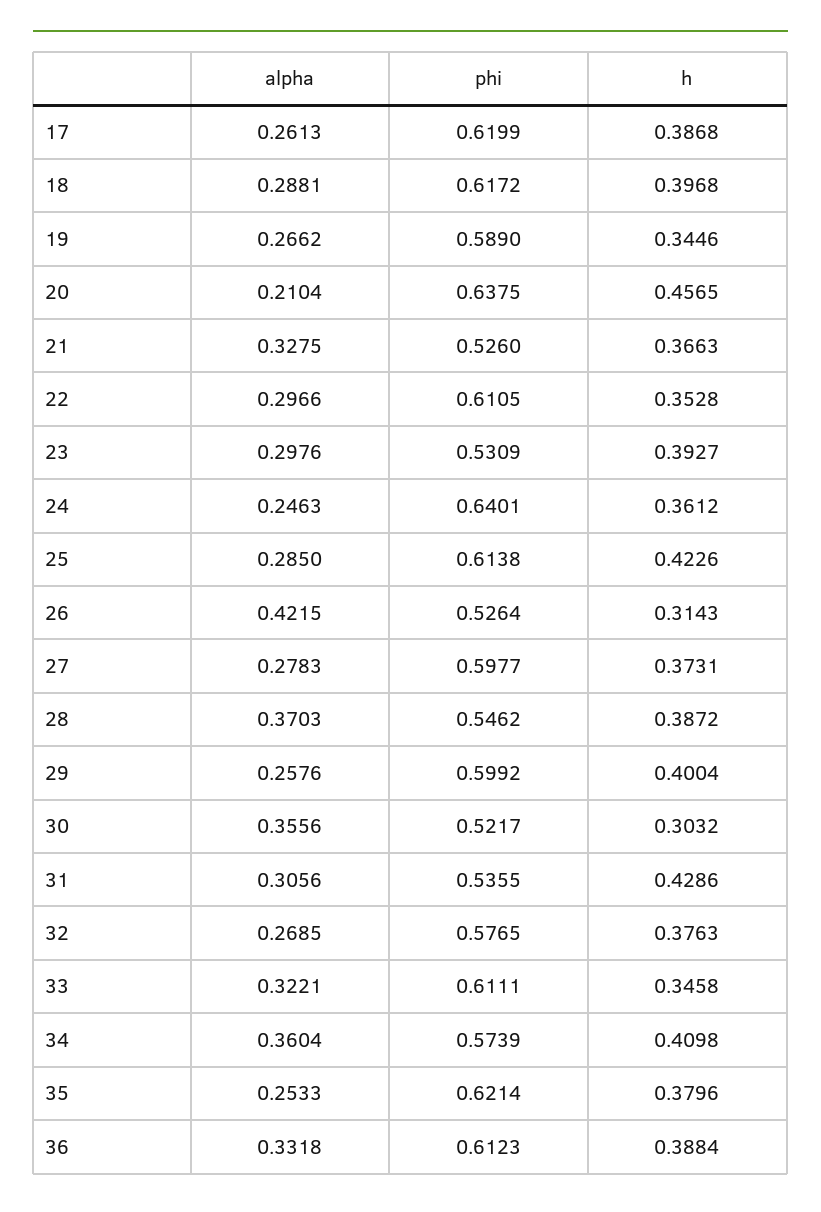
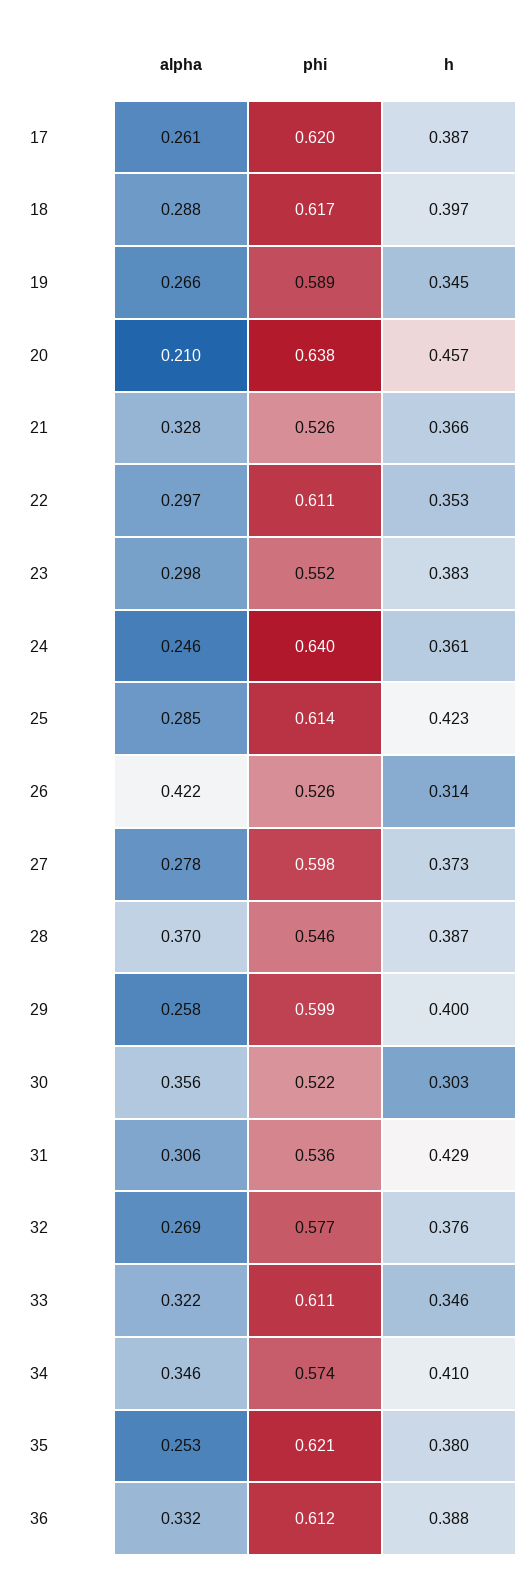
phi, 23: 0.5309 -> 0.552
h, 23: 0.3927 -> 0.383
alpha, 34: 0.3604 -> 0.346

